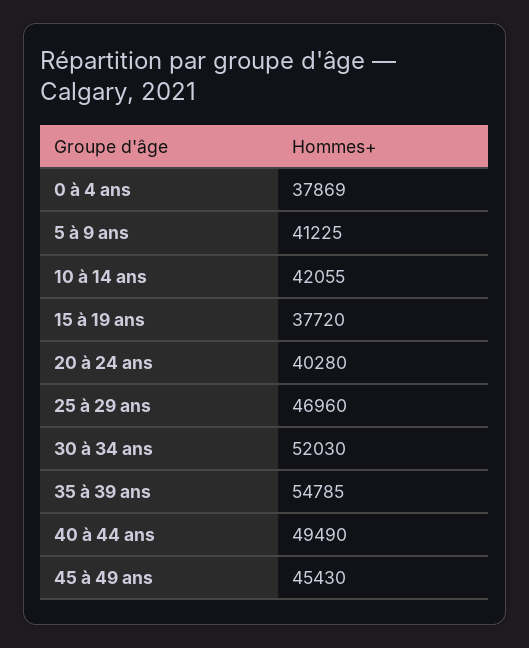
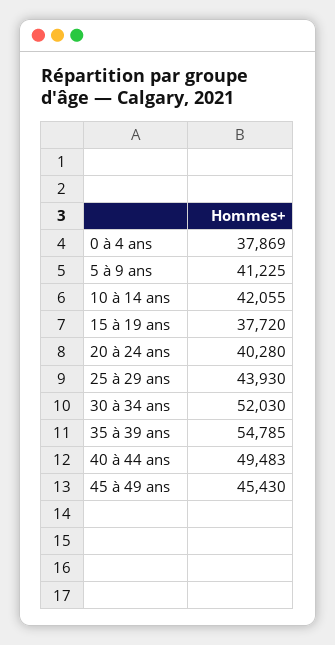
25 à 29 ans: 46960 -> 43930
40 à 44 ans: 49490 -> 49483

